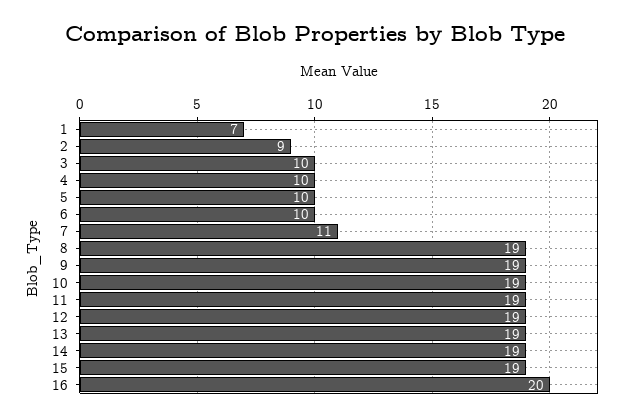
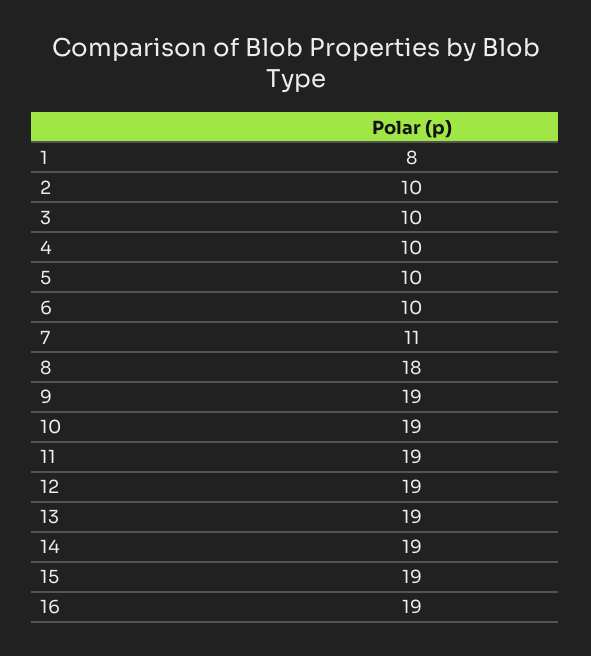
1: 7 -> 8
2: 9 -> 10
8: 19 -> 18
16: 20 -> 19

